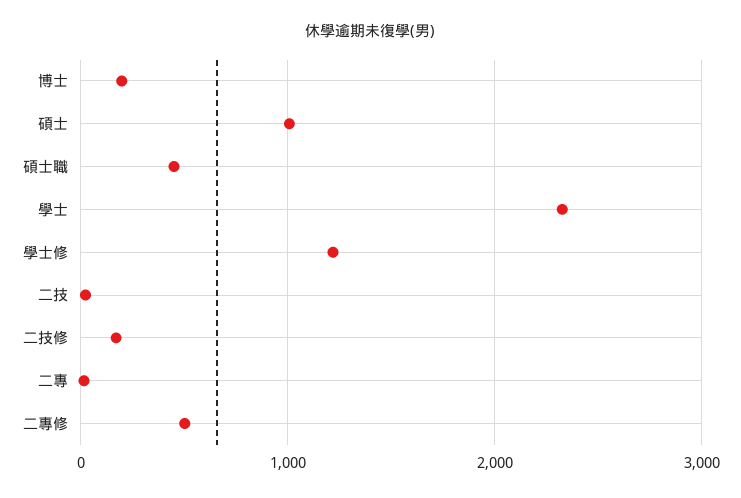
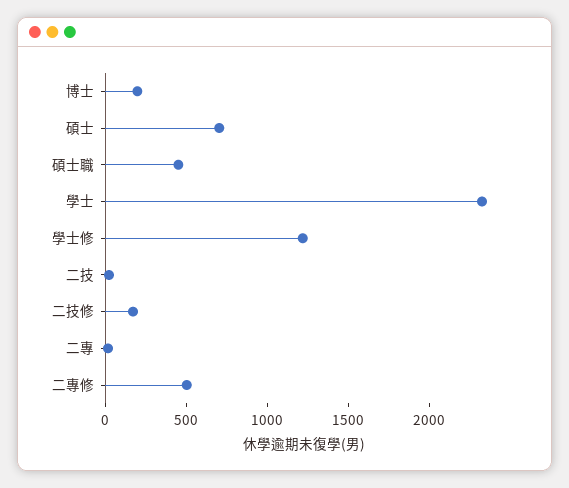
碩士: 1000 -> 700

